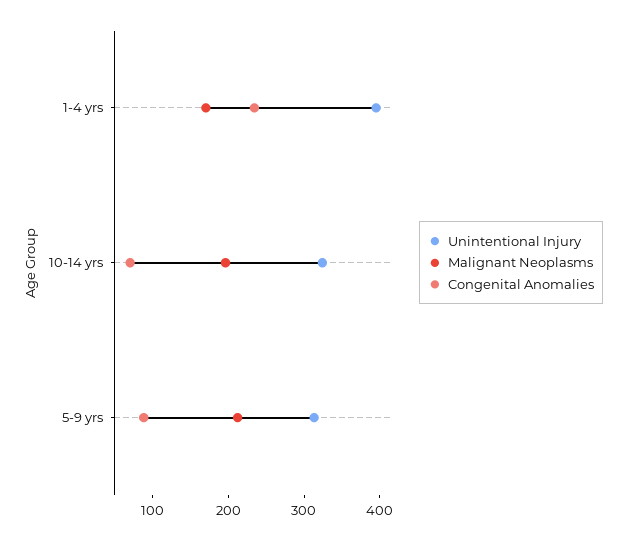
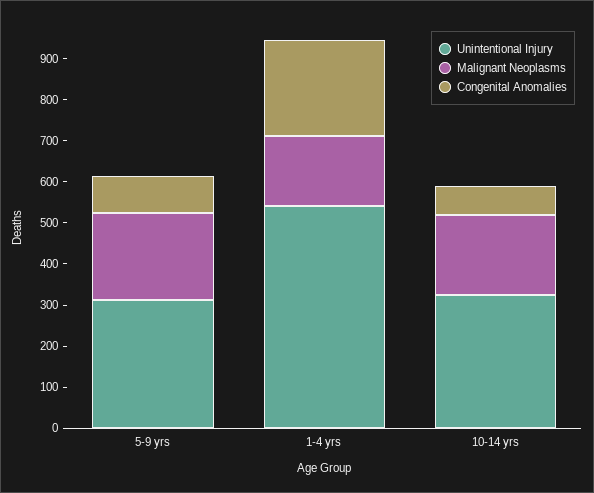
Unintentional Injury, 1-4 yrs: 400 -> 540

